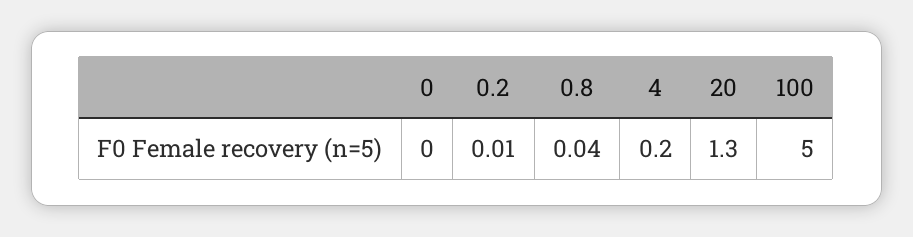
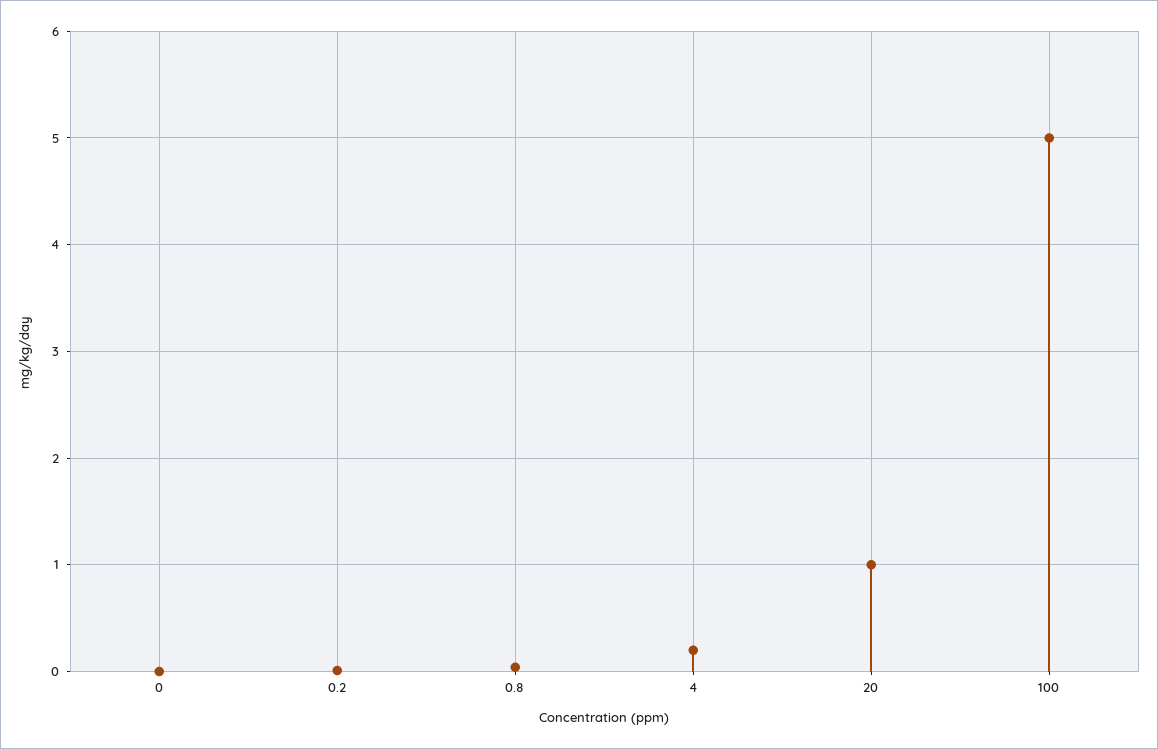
20: 1.3 -> 1

